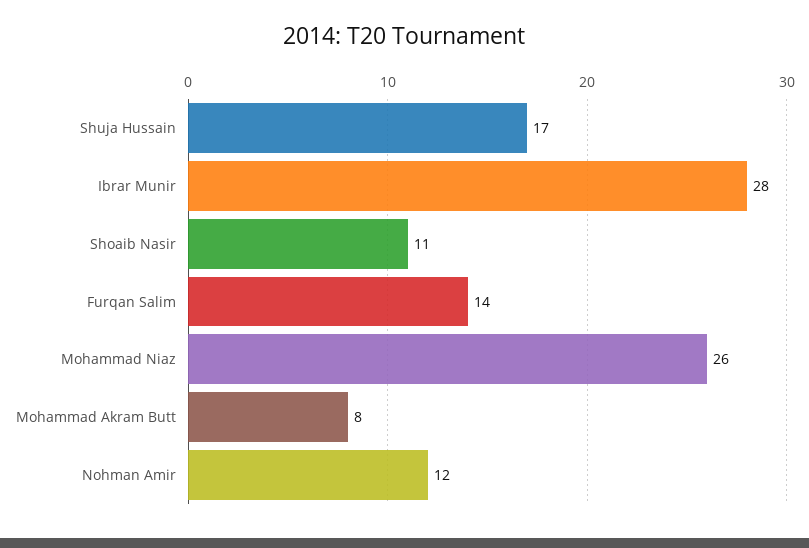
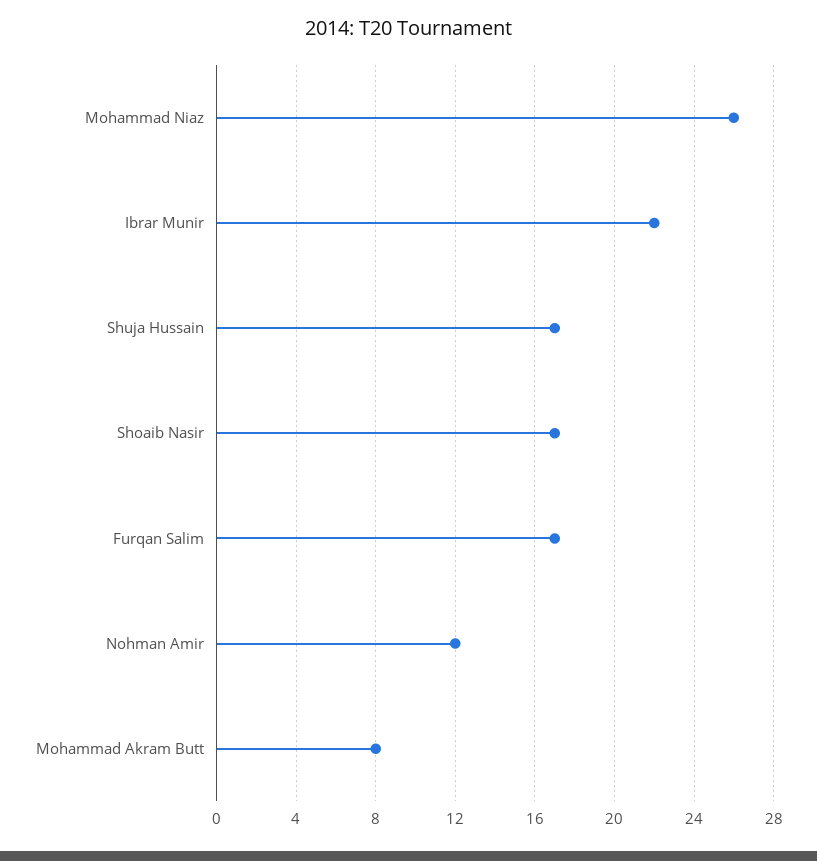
Ibrar Munir: 28 -> 22
Shoaib Nasir: 11 -> 17
Furqan Salim: 14 -> 17

